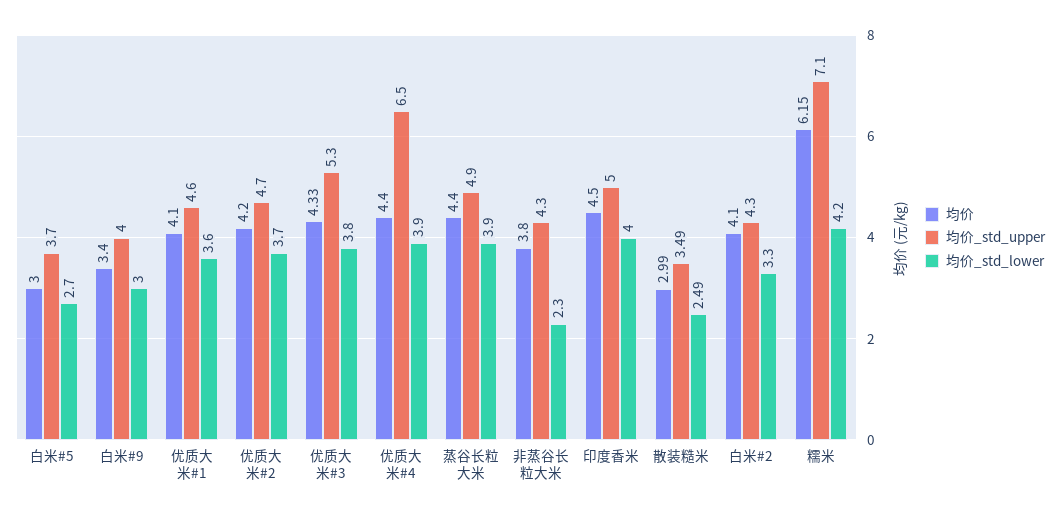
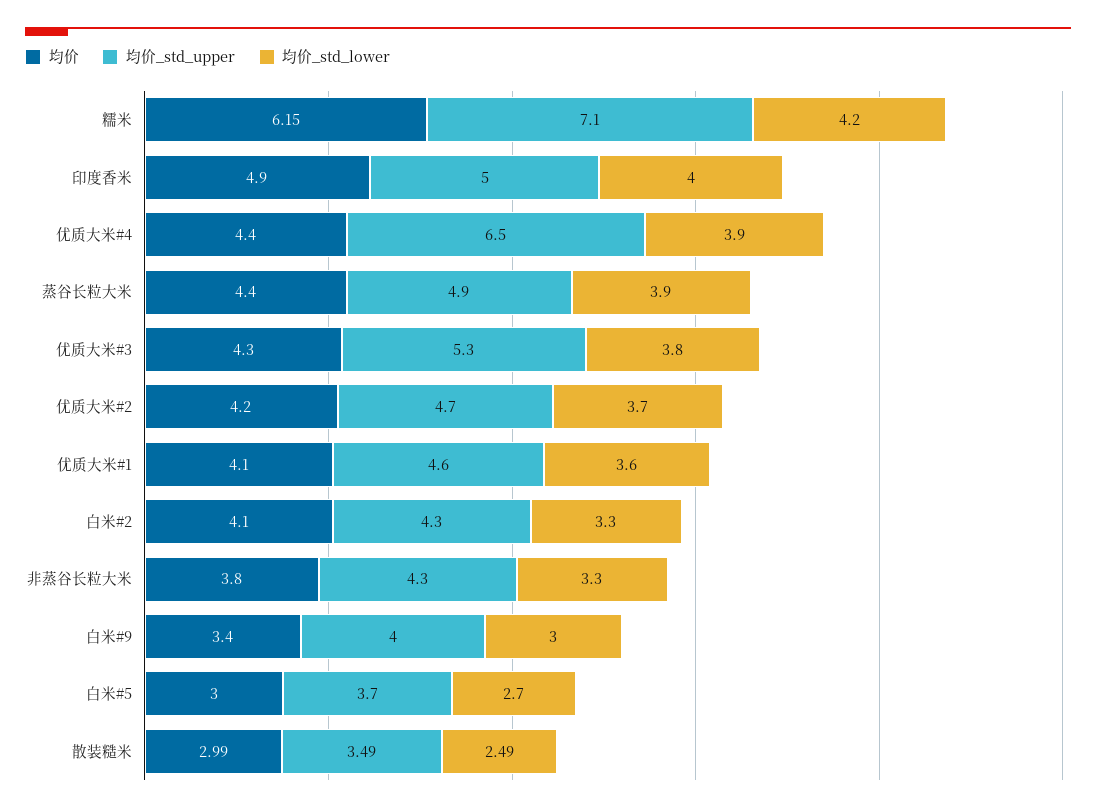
均价, 优质大米#3: 4.33 -> 4.3
均价_std_lower, 非蒸谷长粒大米: 2.3 -> 3.3
均价, 印度香米: 4.5 -> 4.9

